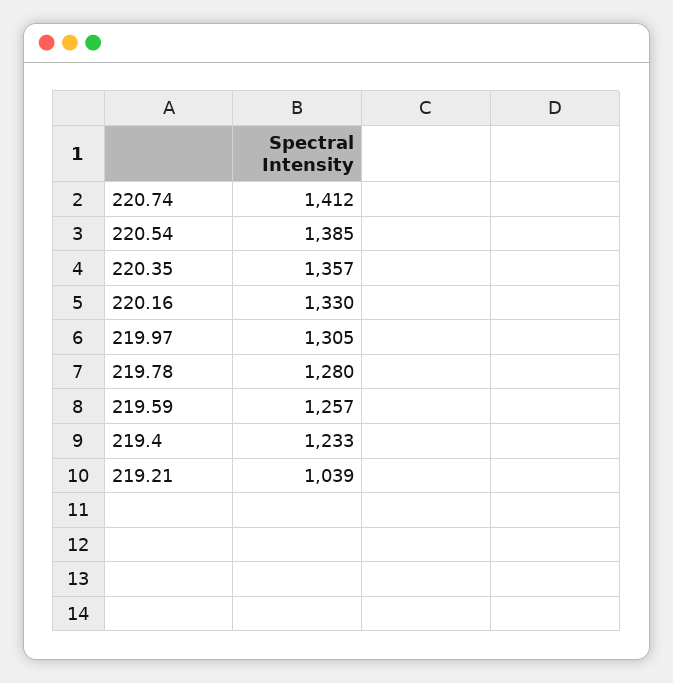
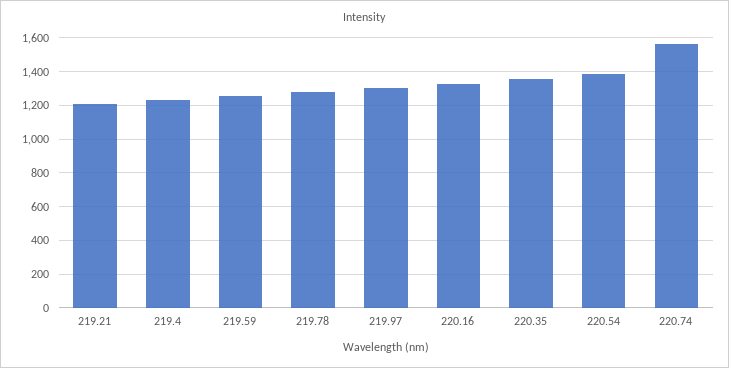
220.74: 1412 -> 1550
219.21: 1039 -> 1200

